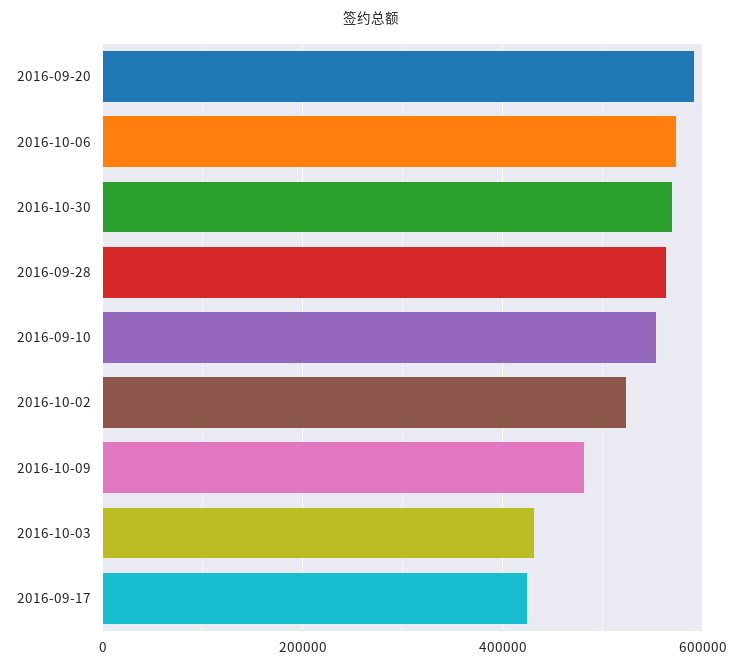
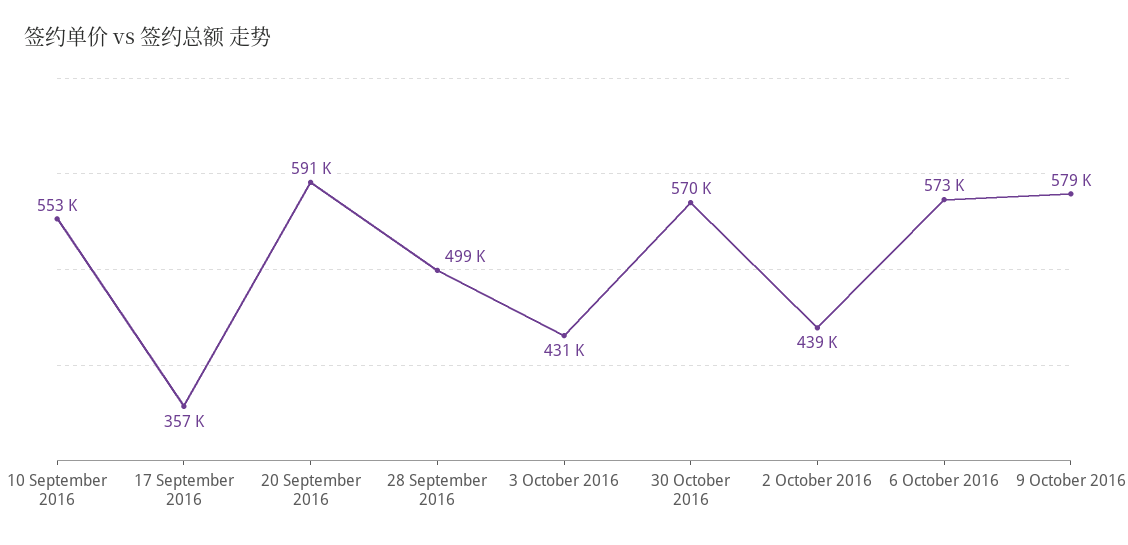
2016-09-28: 560000 -> 499000
2016-10-02: 520000 -> 439000
2016-10-09: 480000 -> 579000
2016-09-17: 420000 -> 357000

